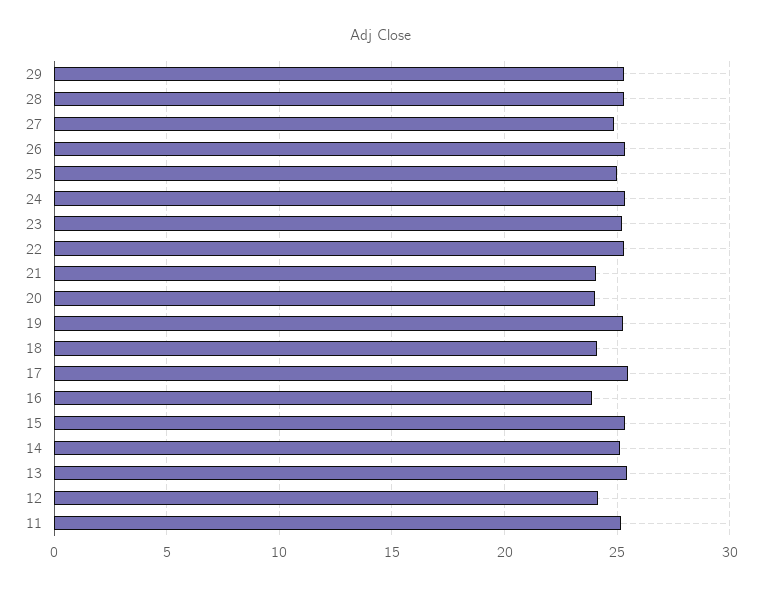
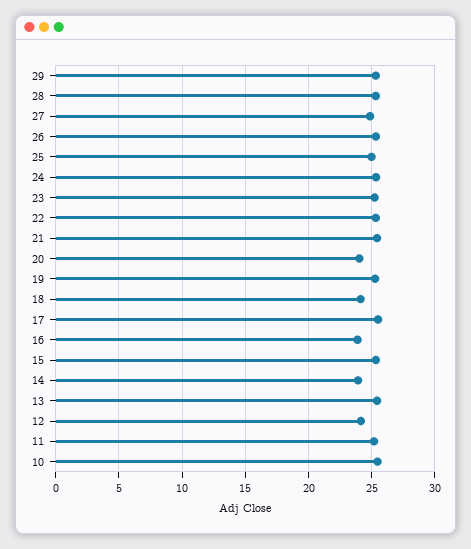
21: 24 -> 25.5
14: 25 -> 24
10: none -> 25.5

